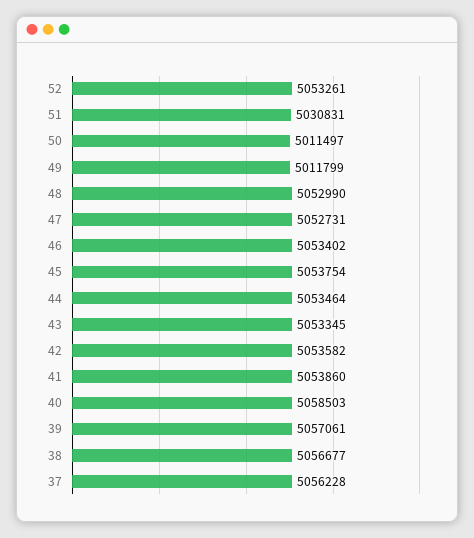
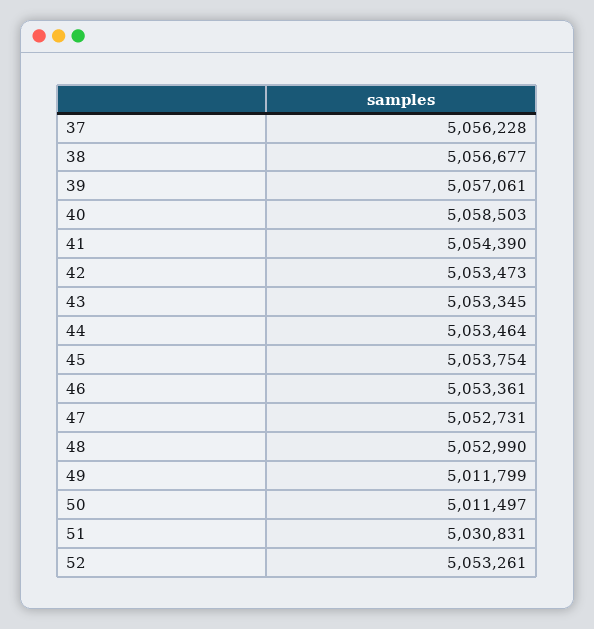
46: 5053402 -> 5053361
42: 5053582 -> 5053473
41: 5053860 -> 5054390

